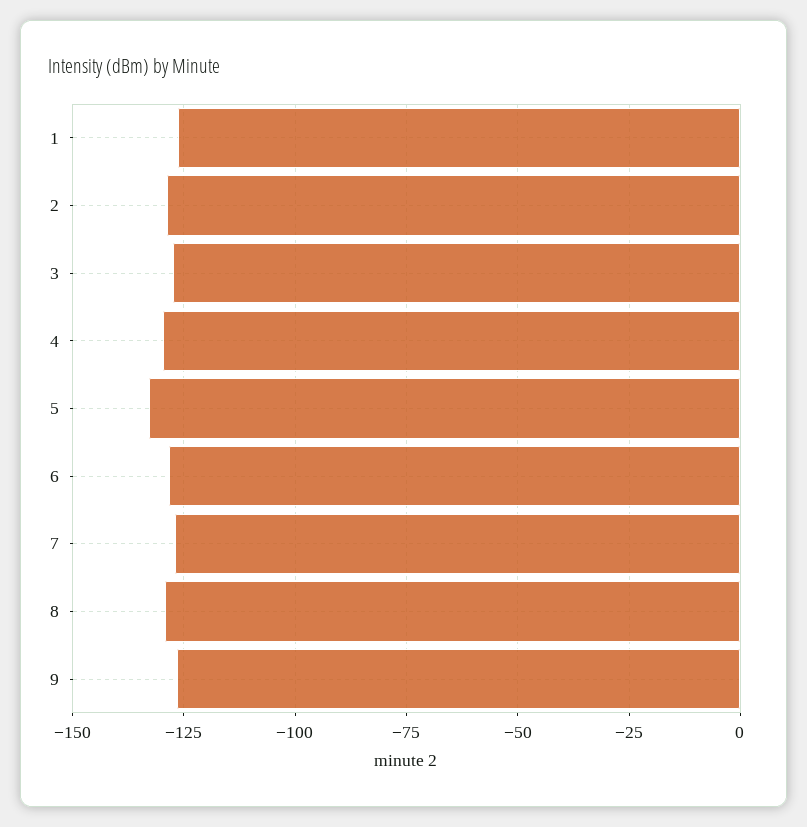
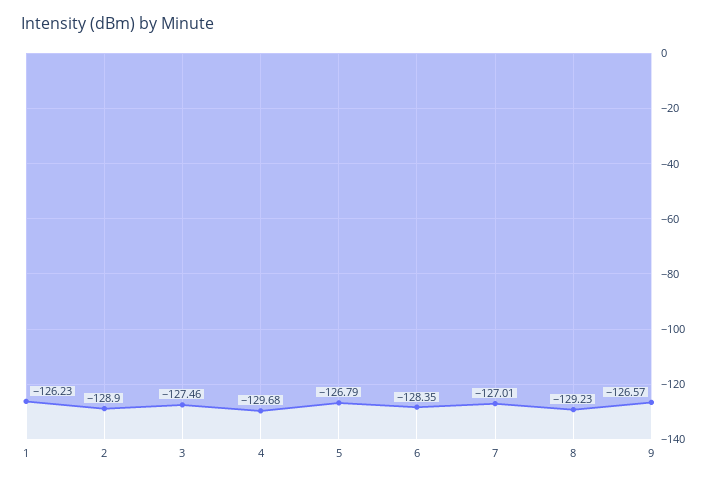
5: -132.5 -> -126.79

